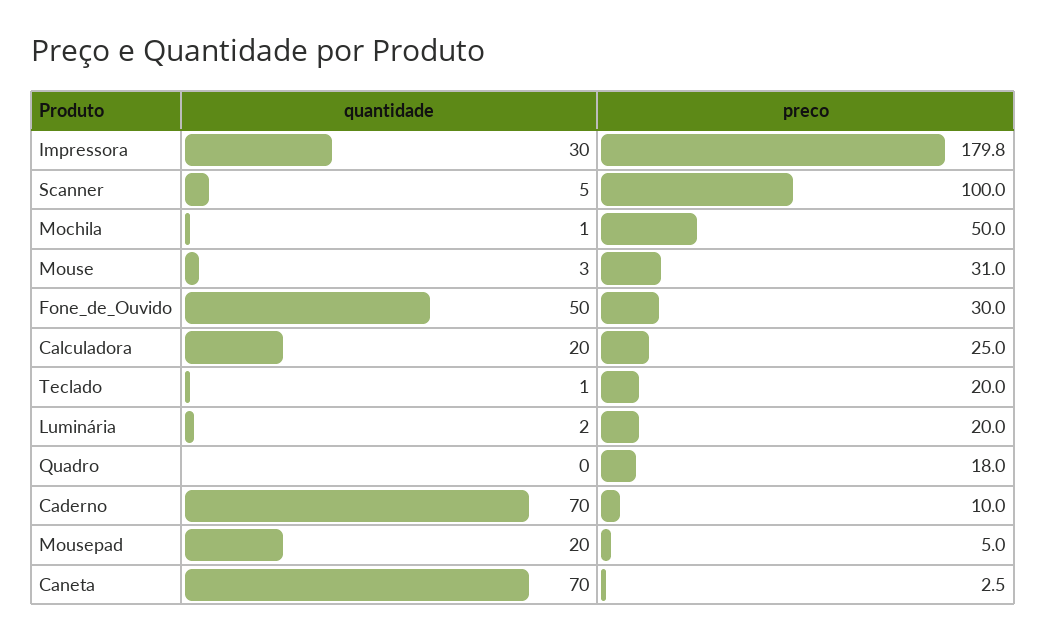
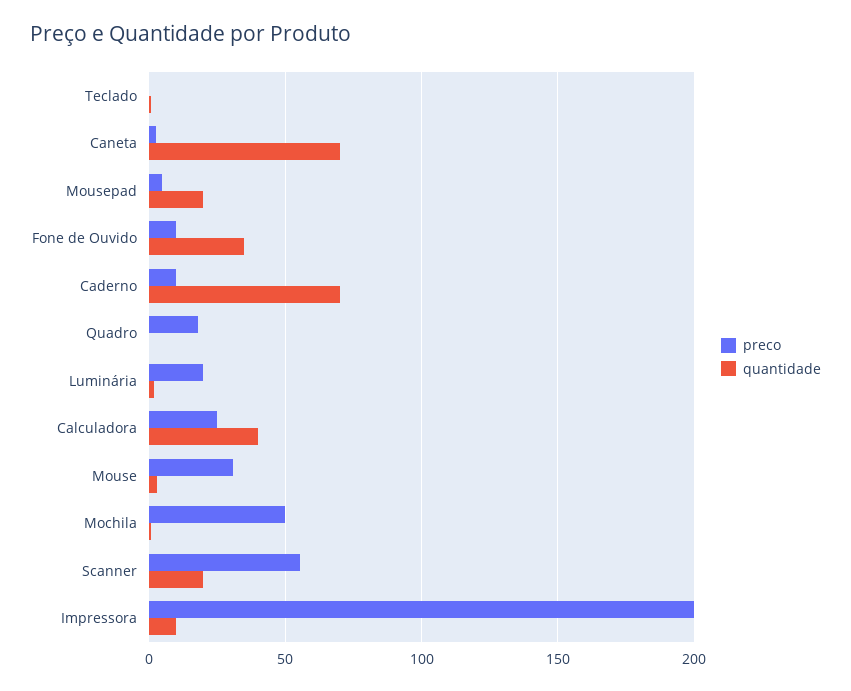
quantidade, Impressora: 30 -> 10
preco, Impressora: 179.8 -> 200
quantidade, Scanner: 5 -> 20
preco, Scanner: 100 -> 55
quantidade, Fone_de_Ouvido: 50 -> 35
preco, Fone_de_Ouvido: 30 -> 10
quantidade, Calculadora: 20 -> 40
preco, Teclado: 20 -> 0

